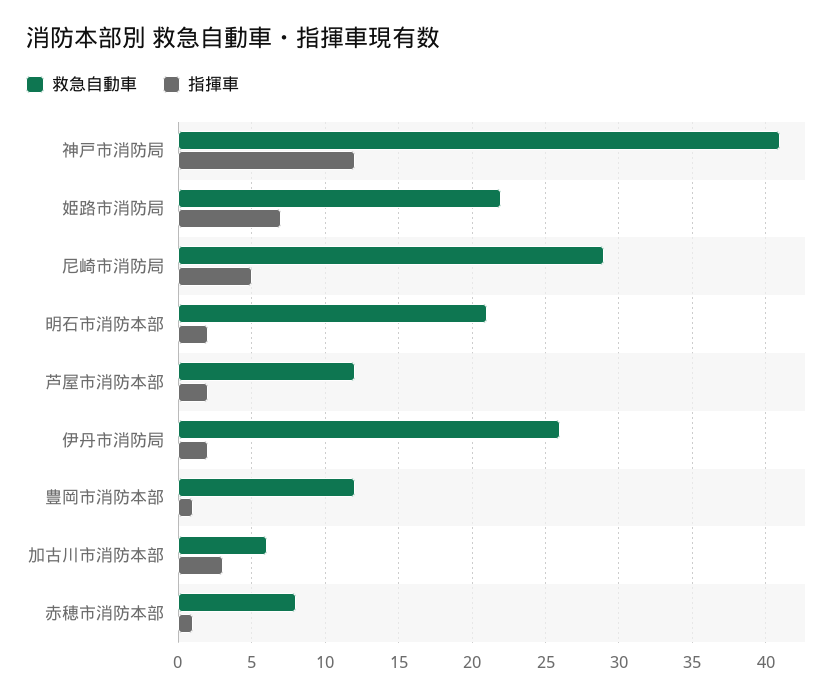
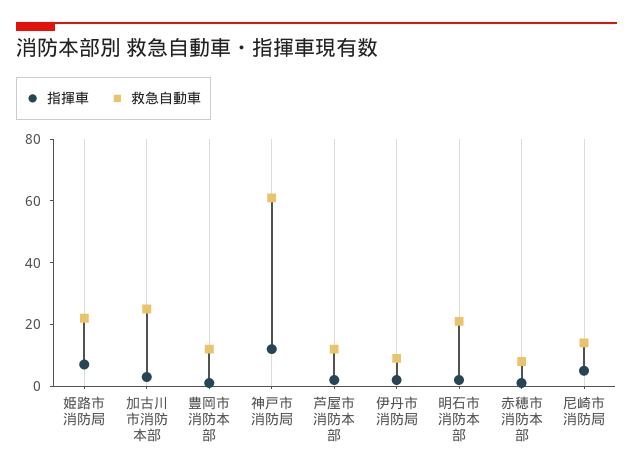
救急自動車, 神戸市消防局: 41 -> 60
救急自動車, 尼崎市消防局: 29 -> 15
救急自動車, 伊丹市消防局: 26 -> 10
救急自動車, 加古川市消防本部: 6 -> 25

